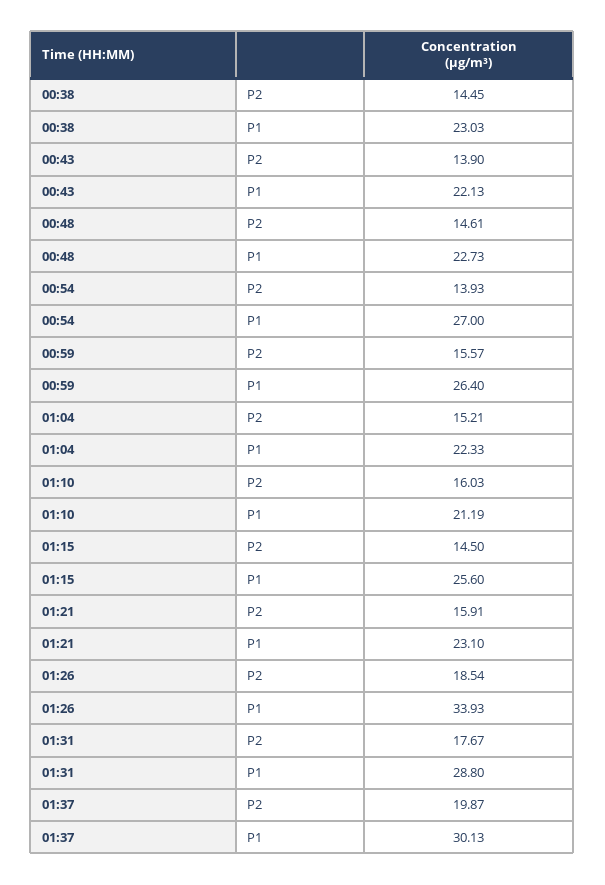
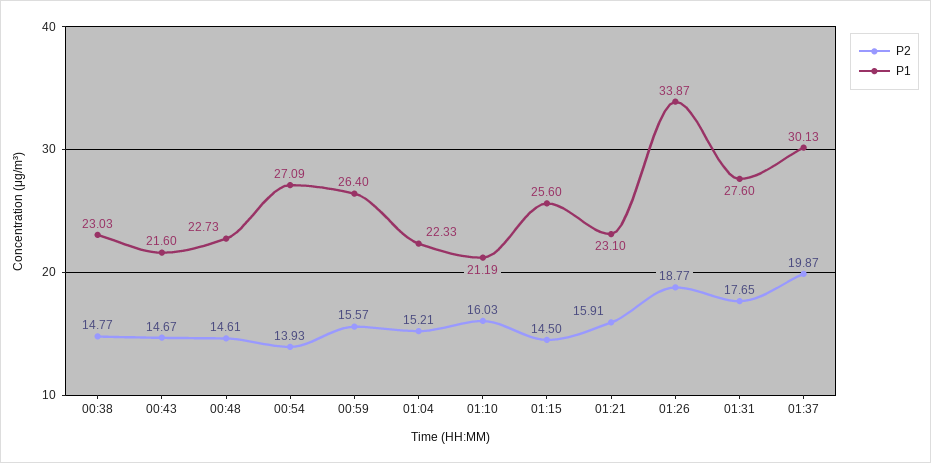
P2, 00:38: 14.45 -> 14.77
P2, 00:43: 13.9 -> 14.67
P1, 00:43: 22.13 -> 21.6
P1, 00:54: 27 -> 27.09
P2, 01:26: 18.54 -> 18.77
P1, 01:26: 33.93 -> 33.87
P2, 01:31: 17.67 -> 17.65
P1, 01:31: 28.8 -> 27.6

